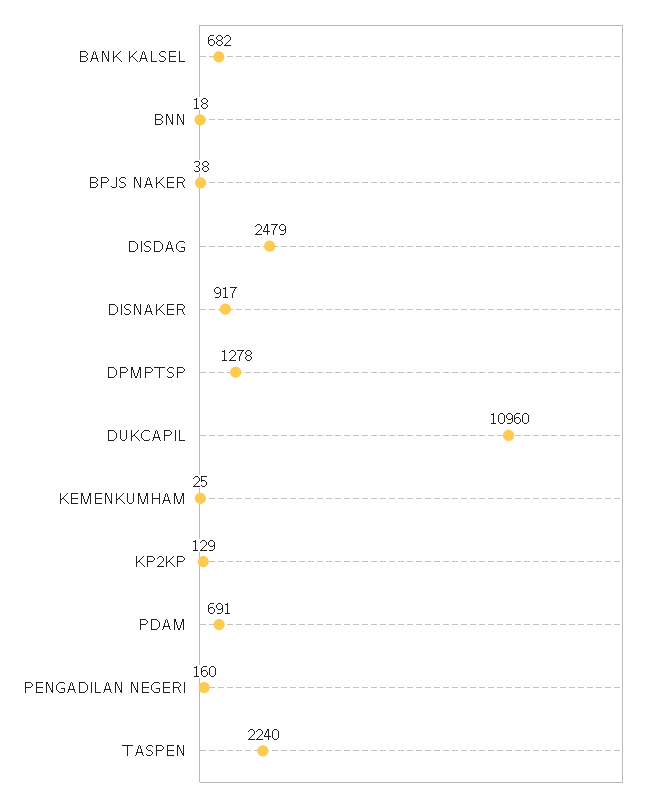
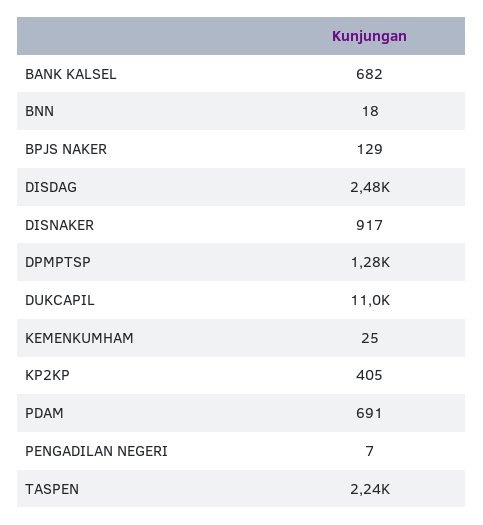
BPJS NAKER: 38 -> 129
KP2KP: 129 -> 405
PENGADILAN NEGERI: 160 -> 7

